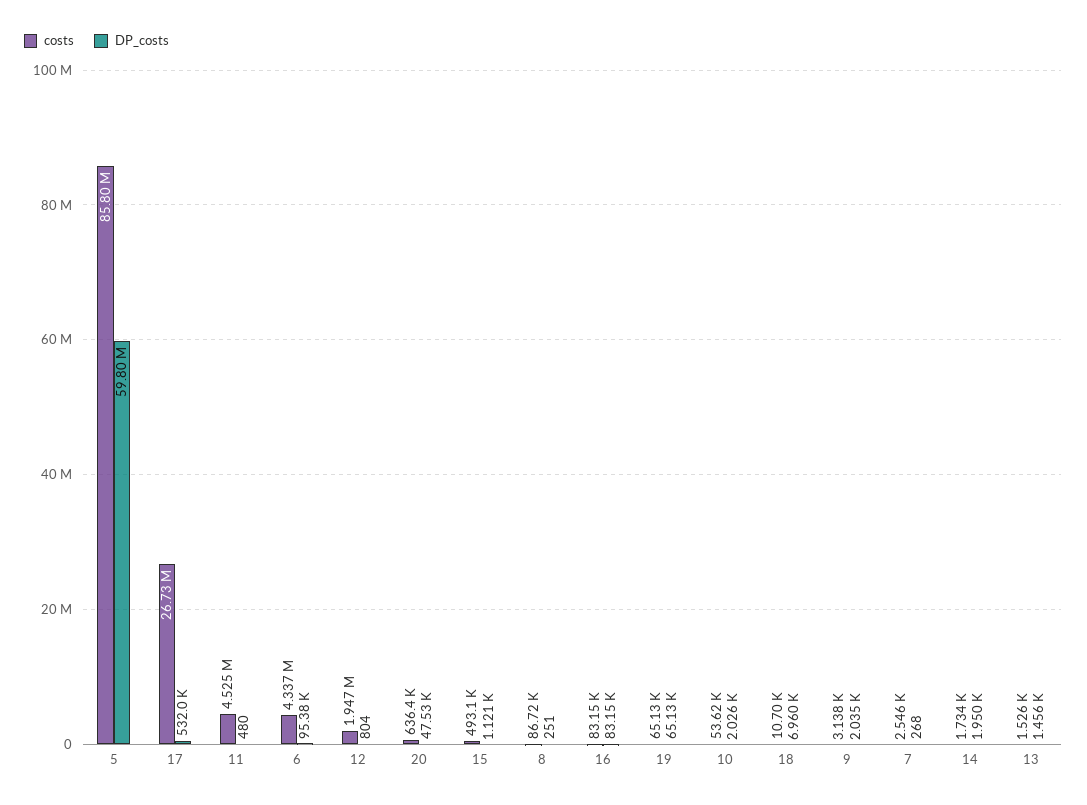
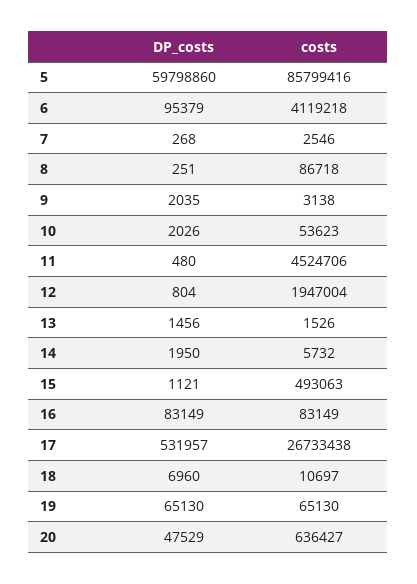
costs, 6: 4337000 -> 4119218
costs, 14: 1734 -> 5732

